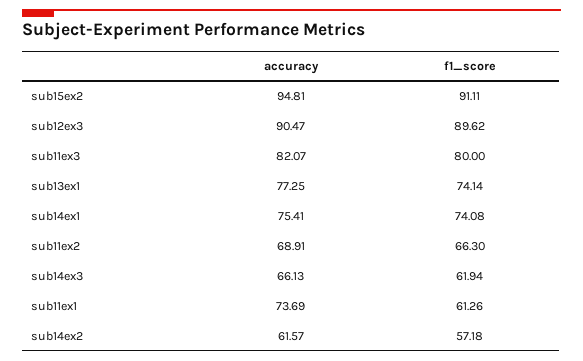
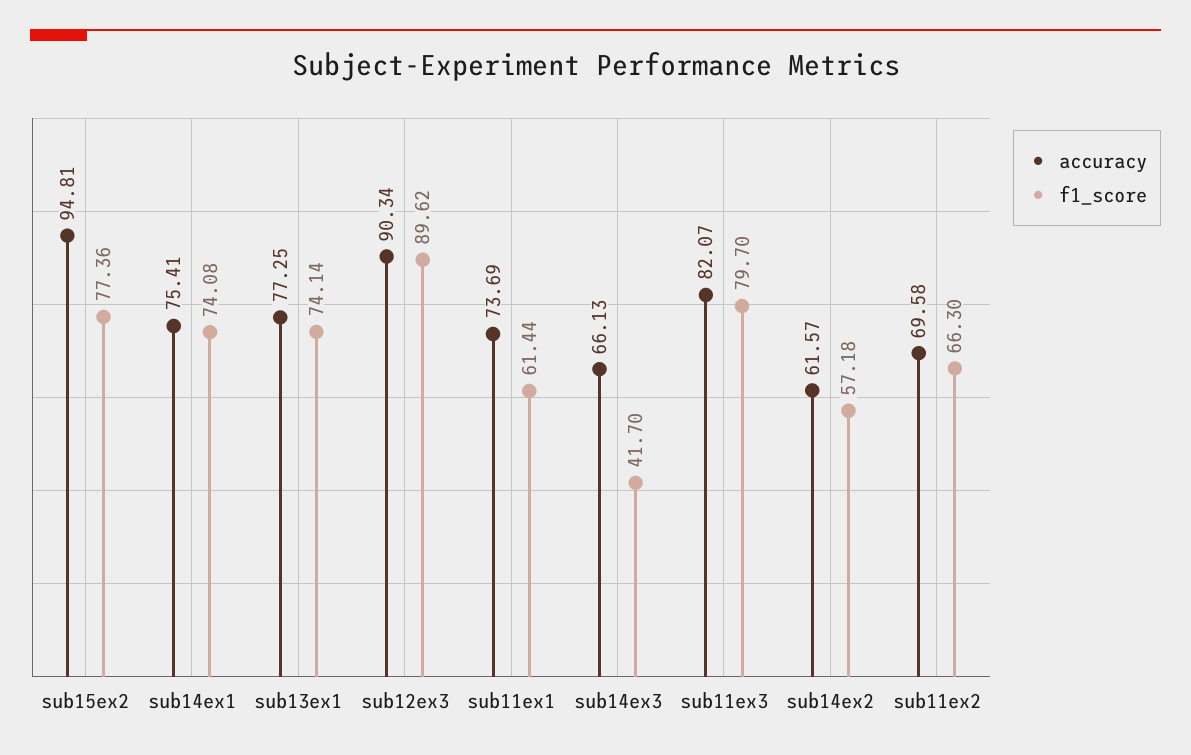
f1_score, sub15ex2: 91.11 -> 77.36
accuracy, sub12ex3: 90.47 -> 90.34
f1_score, sub11ex3: 80 -> 79.7
accuracy, sub11ex2: 68.91 -> 69.58
f1_score, sub14ex3: 61.94 -> 41.7
f1_score, sub11ex1: 61.26 -> 61.44

